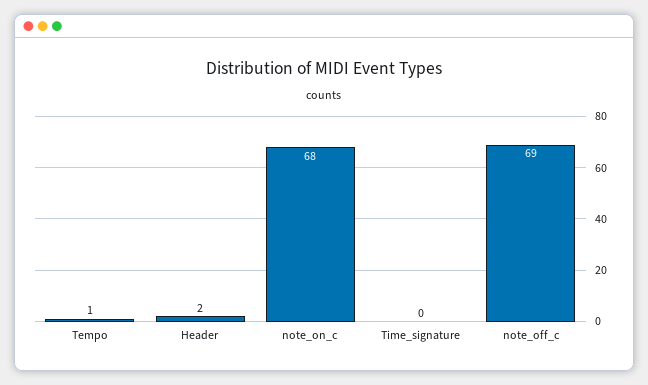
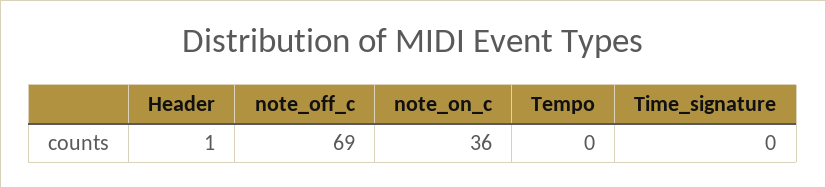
Tempo: 1 -> 0
Header: 2 -> 1
note_on_c: 68 -> 36

